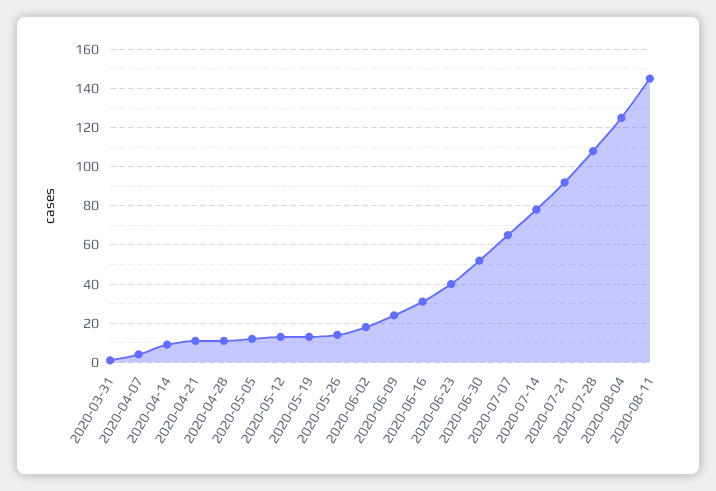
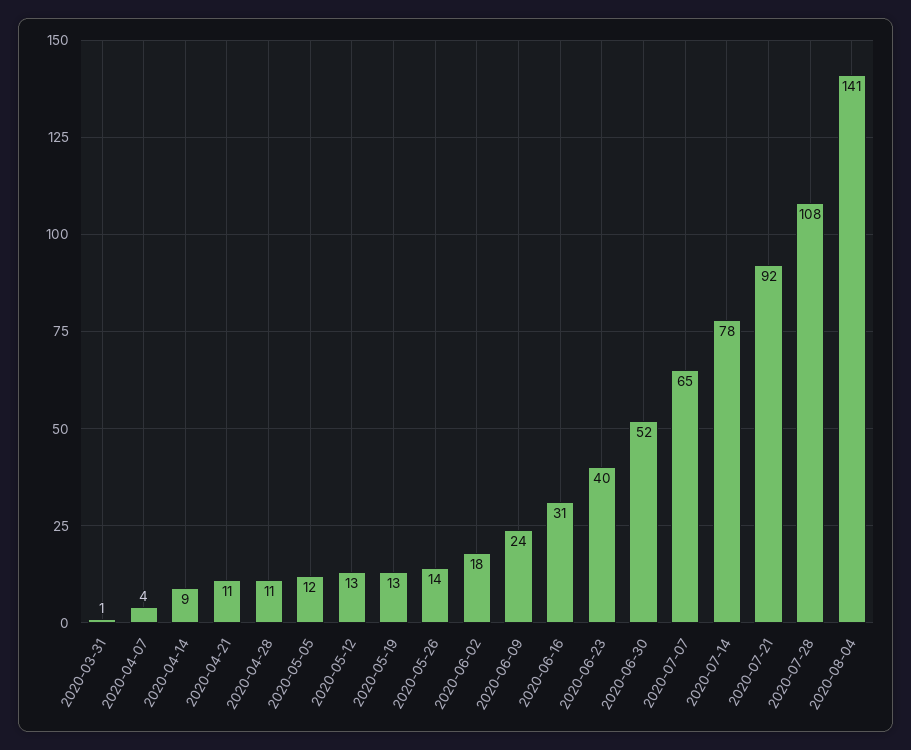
2020-08-04: 125 -> 141
2020-08-11: 145 -> none

